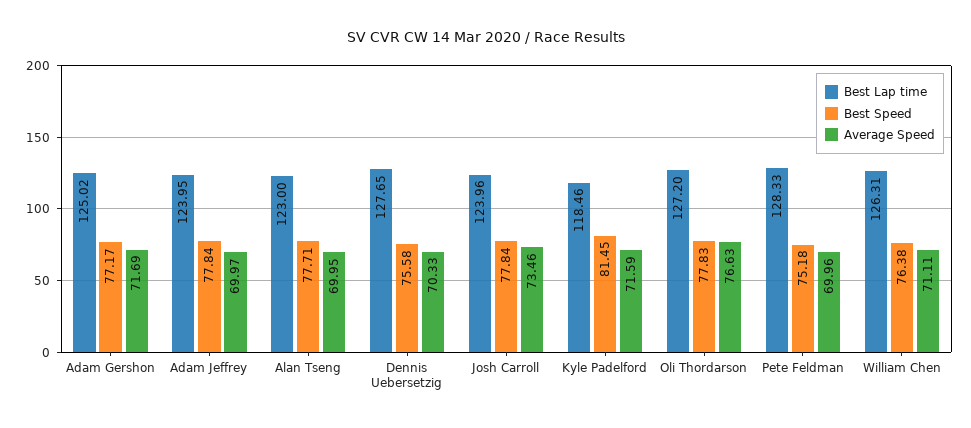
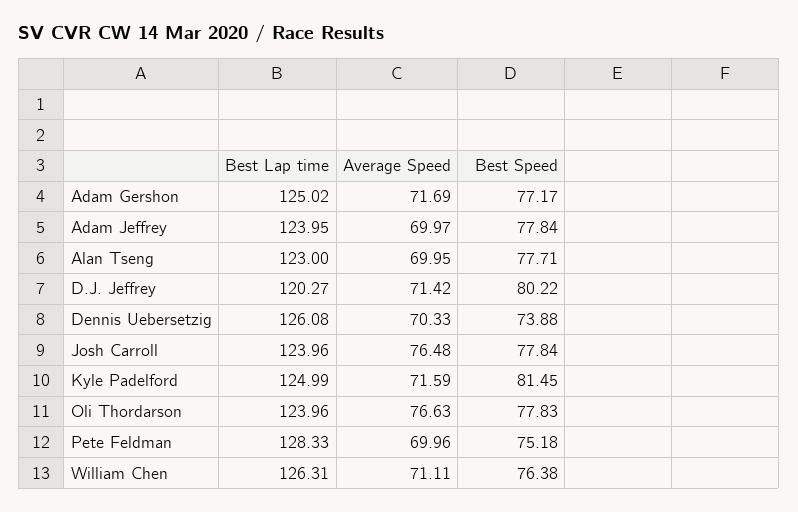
Best Lap time, Dennis Uebersetzig: 127.65 -> 126.08
Best Speed, Dennis Uebersetzig: 75.58 -> 73.88
Average Speed, Josh Carroll: 73.46 -> 76.48
Best Lap time, Kyle Padelford: 118.46 -> 124.99
Best Lap time, Oli Thordarson: 127.2 -> 123.96
Best Lap time, D.J. Jeffrey: none -> 120.27
Average Speed, D.J. Jeffrey: none -> 71.42
Best Speed, D.J. Jeffrey: none -> 80.22

